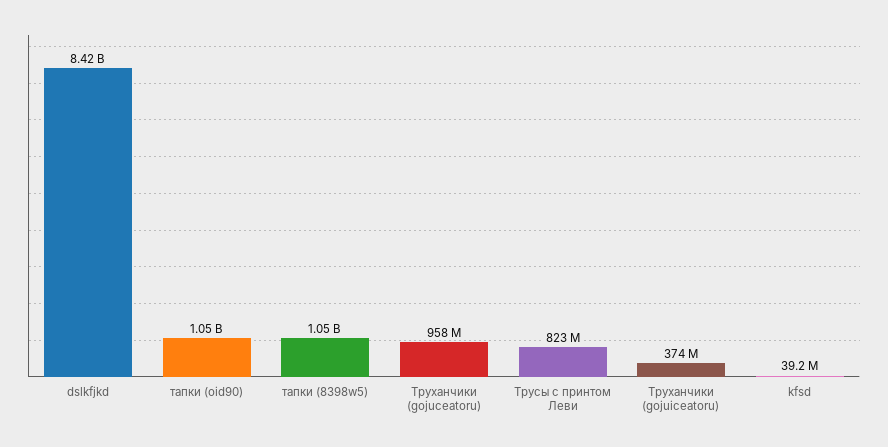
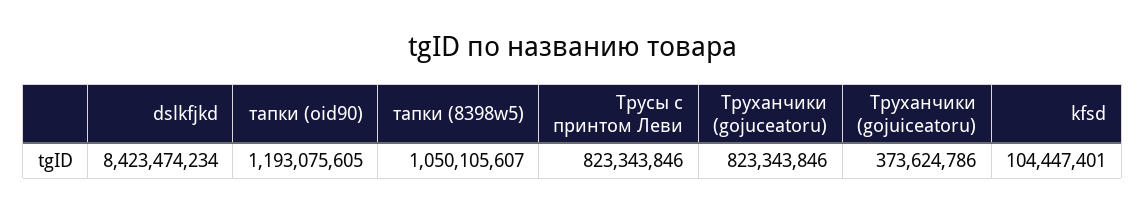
тапки (oid90): 1050000000 -> 1193075605
Труханчики (gojuceatoru): 958000000 -> 823343846
kfsd: 39200000 -> 104447401

